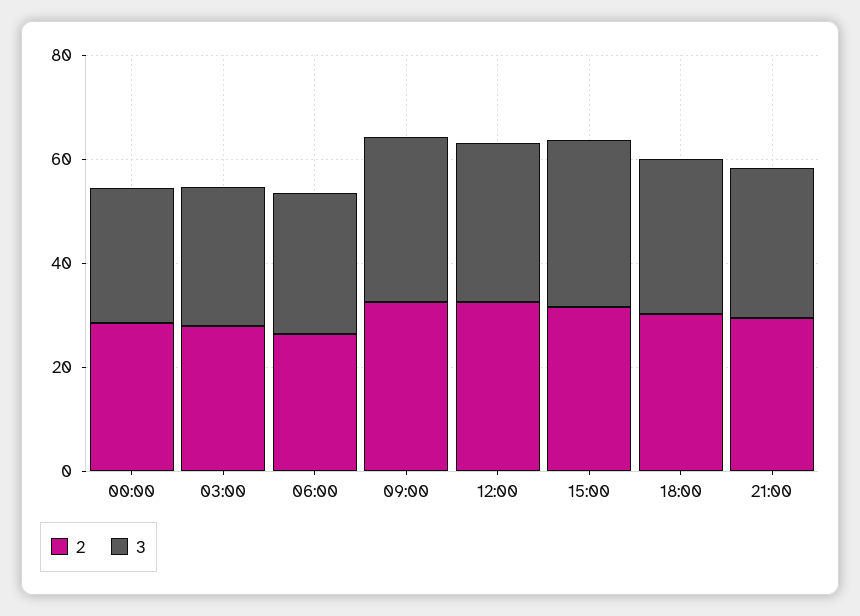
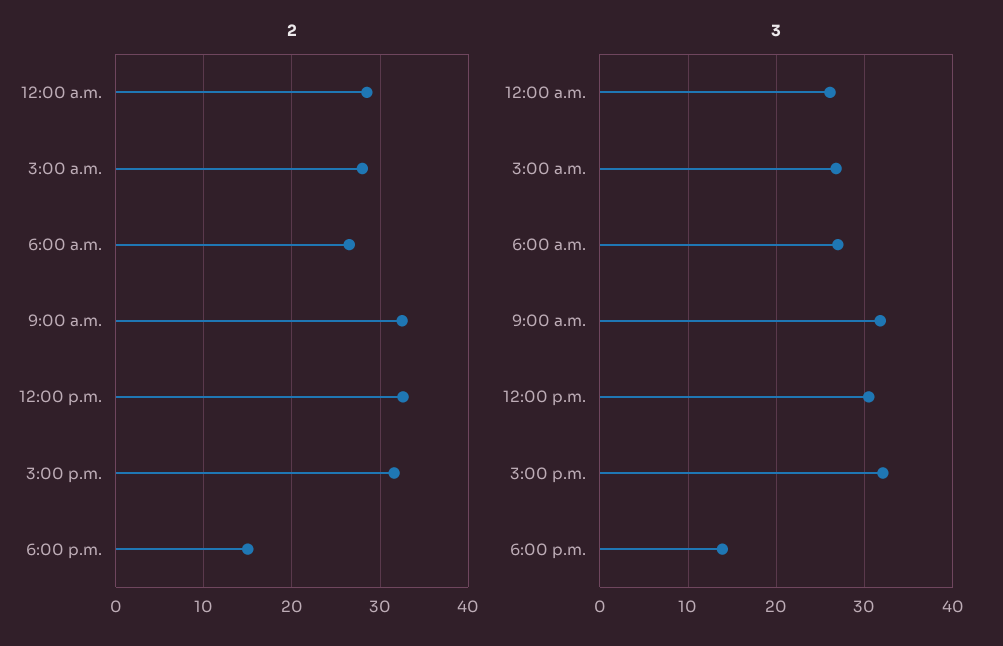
2, 18:00: 30 -> 15
3, 18:00: 30 -> 14
2, 21:00: 30 -> none
3, 21:00: 30 -> none

